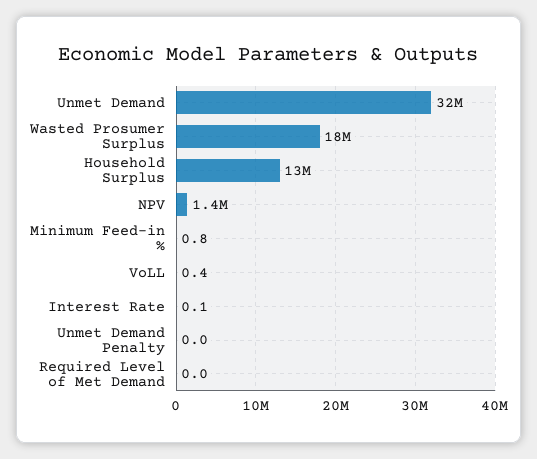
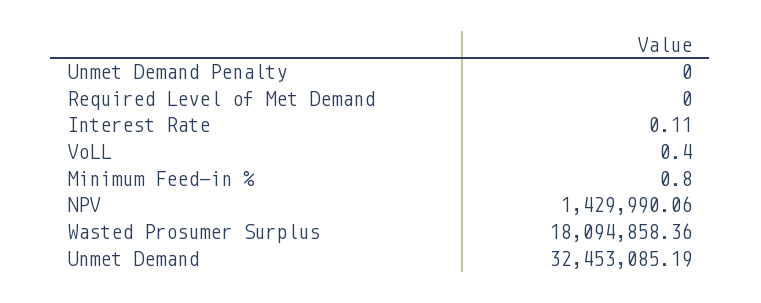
Household Surplus: 13000000 -> none

